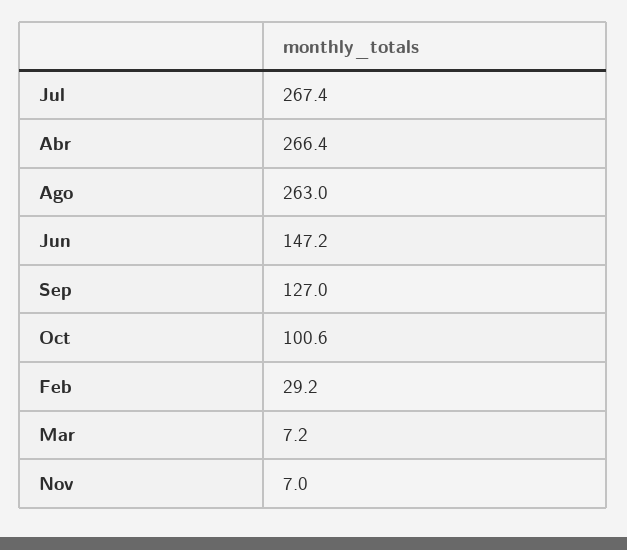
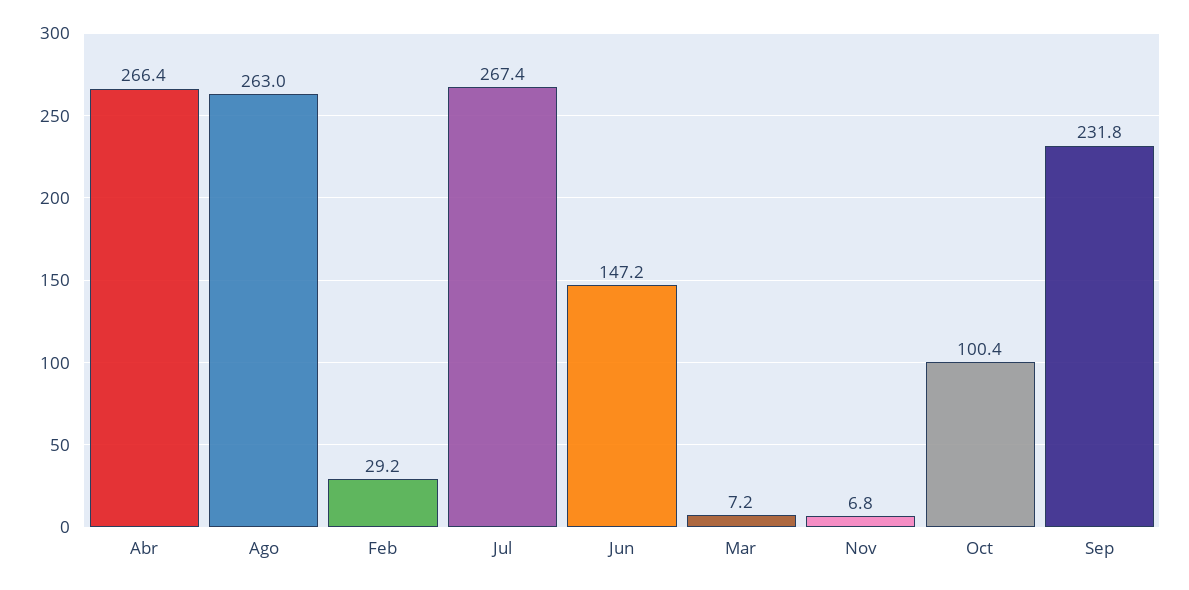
Sep: 127 -> 231.8
Oct: 100.6 -> 100.4
Nov: 7 -> 6.8

